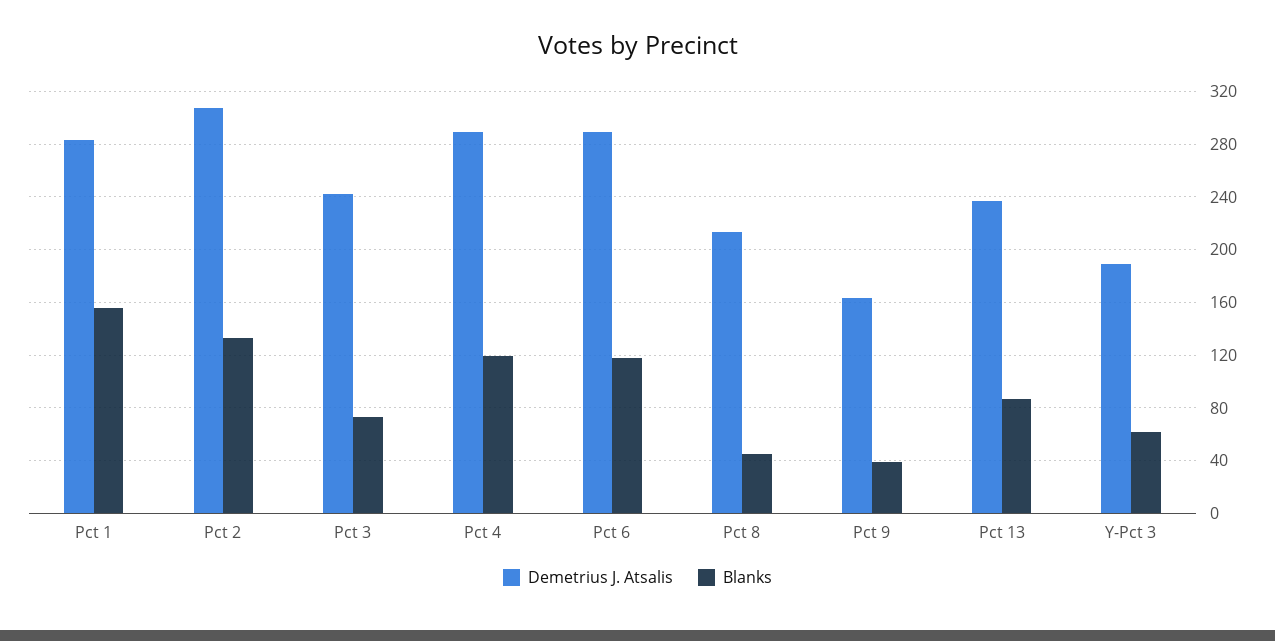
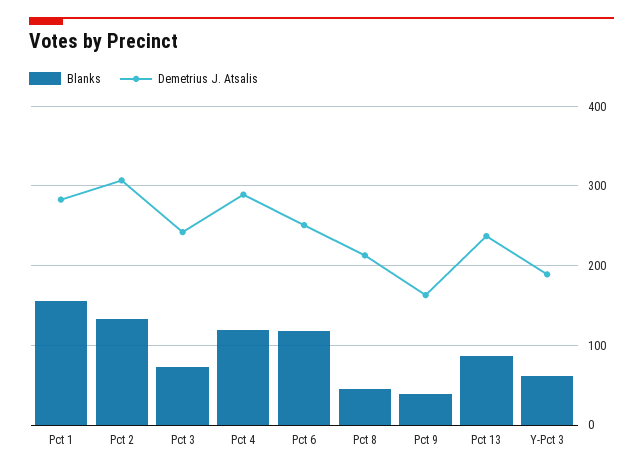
Demetrius J. Atsalis, Pct 6: 290 -> 250

